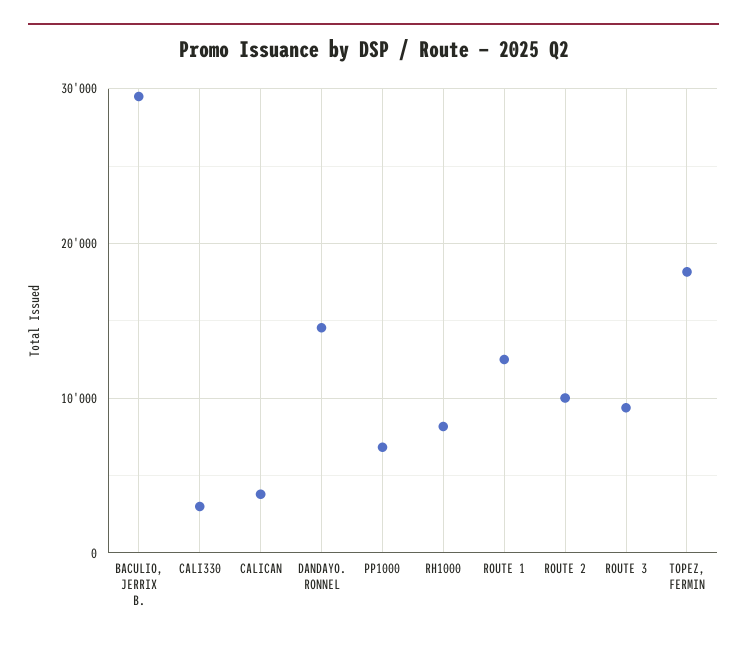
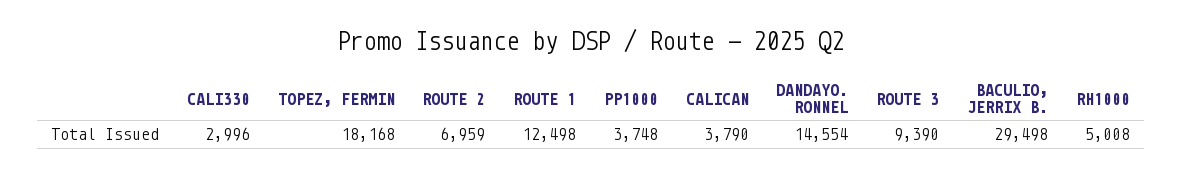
PP1000: 7000 -> 3748
RH1000: 8000 -> 5008
ROUTE 2: 10000 -> 6959

